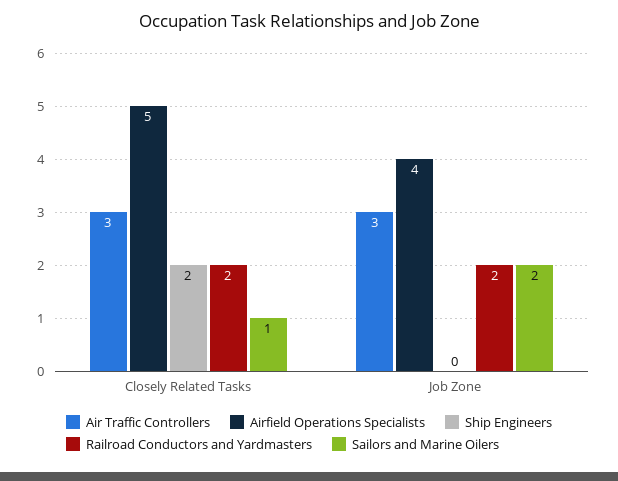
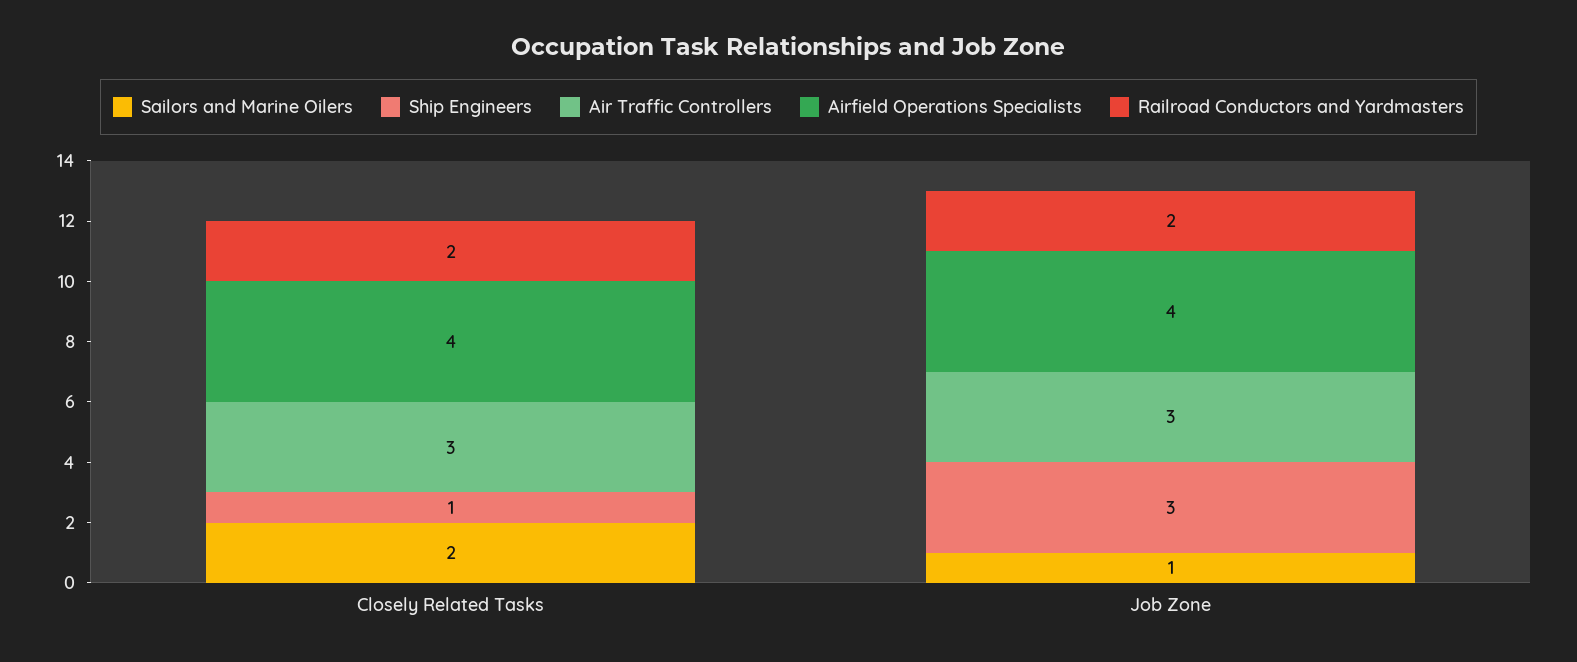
Airfield Operations Specialists, Closely Related Tasks: 5 -> 4
Ship Engineers, Closely Related Tasks: 2 -> 1
Sailors and Marine Oilers, Closely Related Tasks: 1 -> 2
Ship Engineers, Job Zone: 0 -> 3
Sailors and Marine Oilers, Job Zone: 2 -> 1

